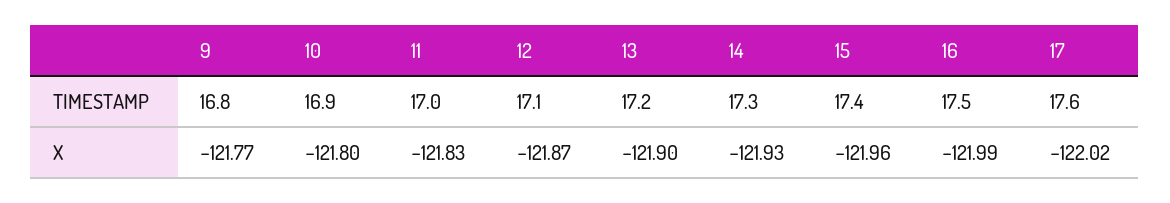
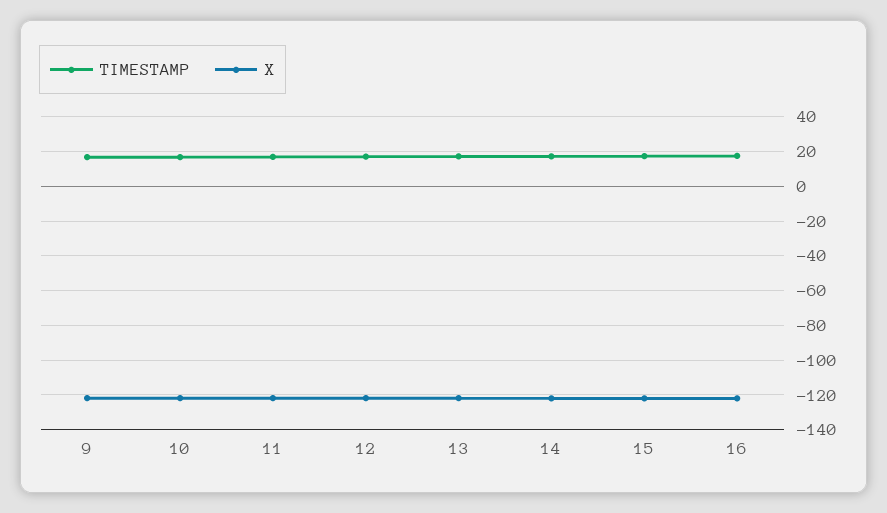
TIMESTAMP, 17: 17.6 -> none
X, 17: -122.02 -> none

